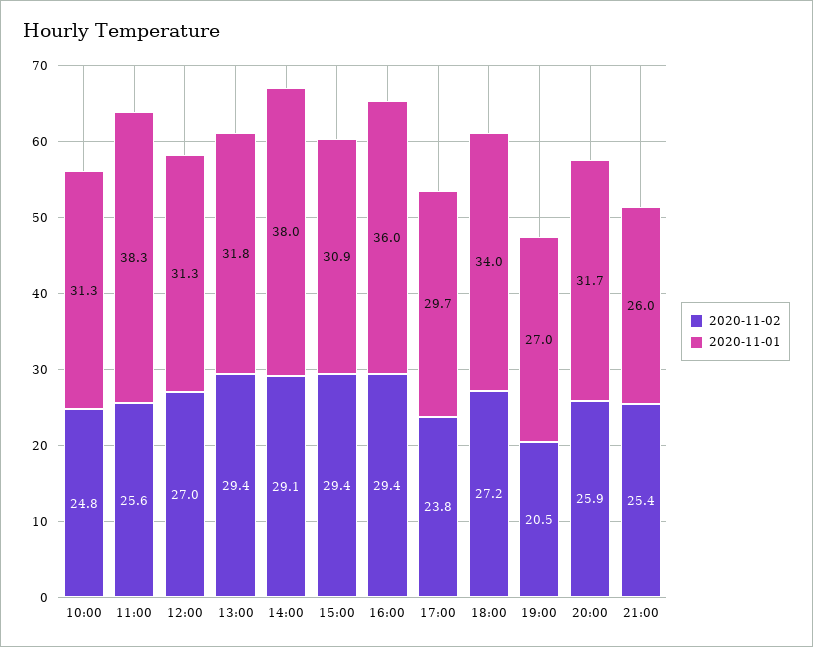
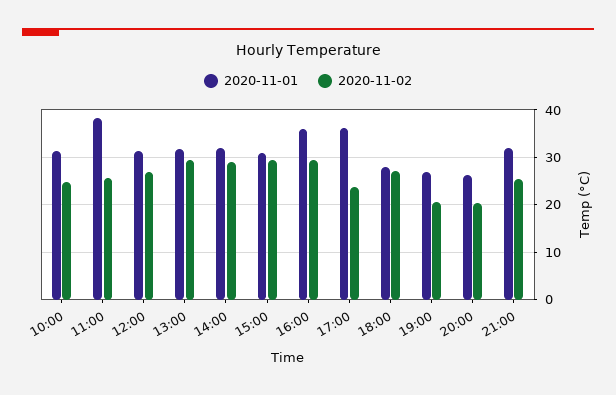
2020-11-01, 14:00: 38 -> 32
2020-11-01, 17:00: 29.7 -> 36
2020-11-01, 18:00: 34 -> 28
2020-11-02, 20:00: 25.9 -> 20
2020-11-01, 20:00: 31.7 -> 26
2020-11-01, 21:00: 26 -> 32

